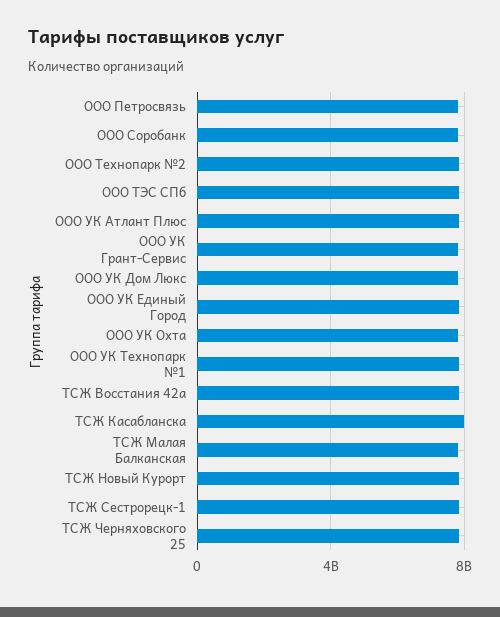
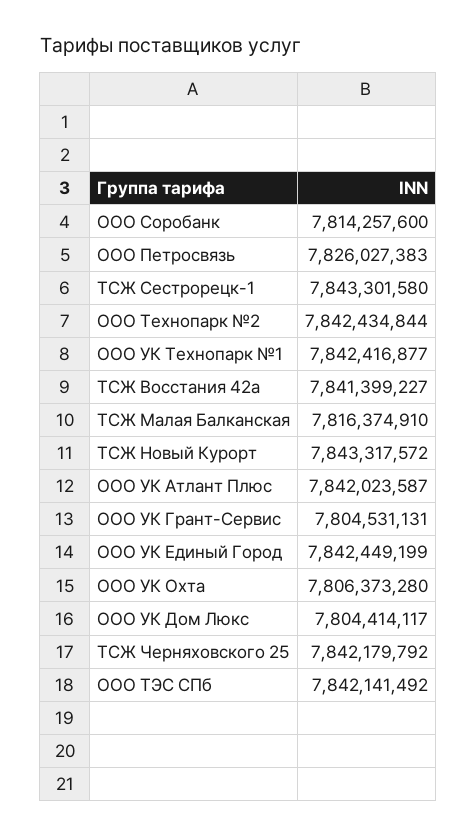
ТСЖ Касабланска: 8000000000 -> none

